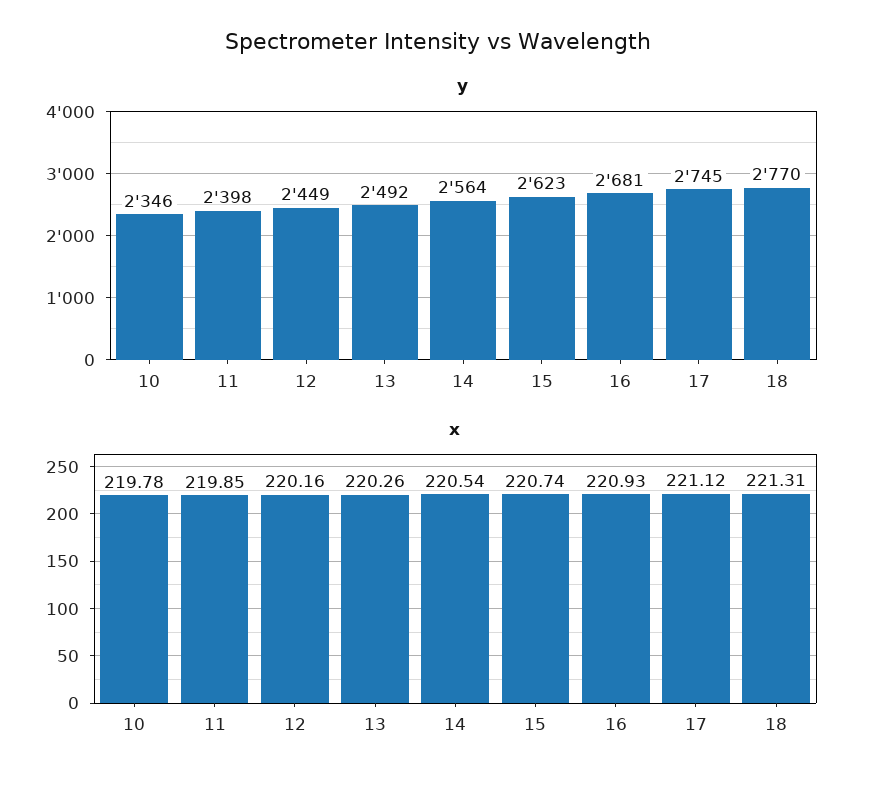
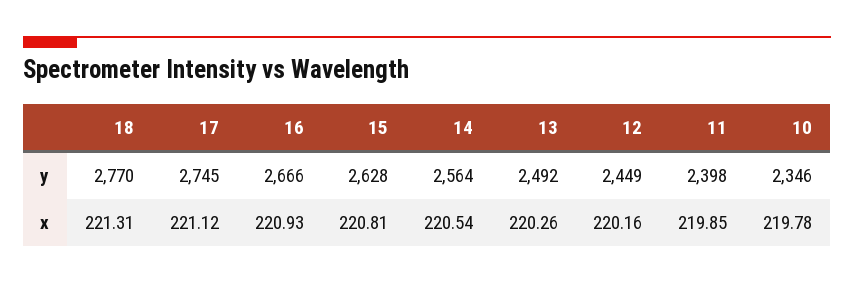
y, 15: 2623 -> 2628
y, 16: 2681 -> 2666
x, 15: 220.74 -> 220.81

